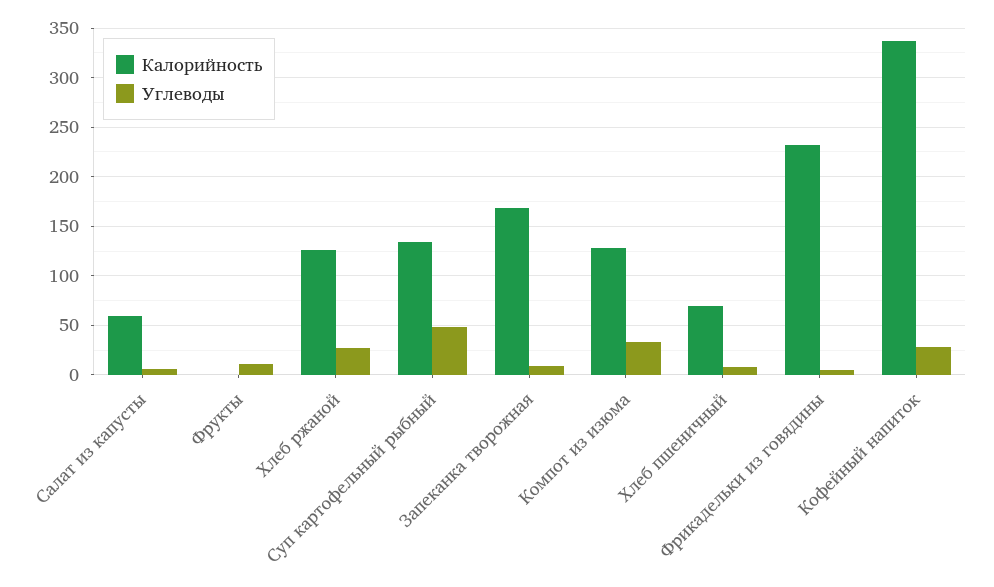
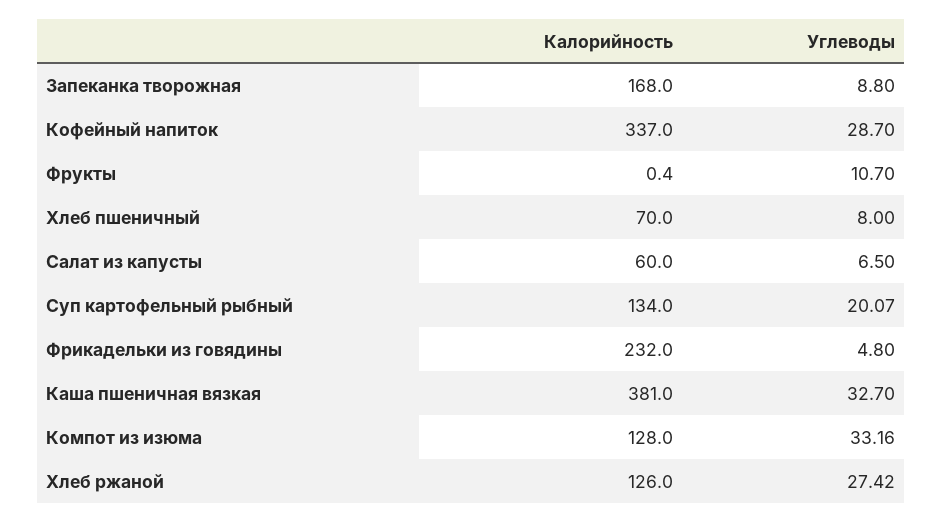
Углеводы, Суп картофельный рыбный: 50 -> 20.07
Калорийность, Каша пшеничная вязкая: none -> 381
Углеводы, Каша пшеничная вязкая: none -> 32.7

